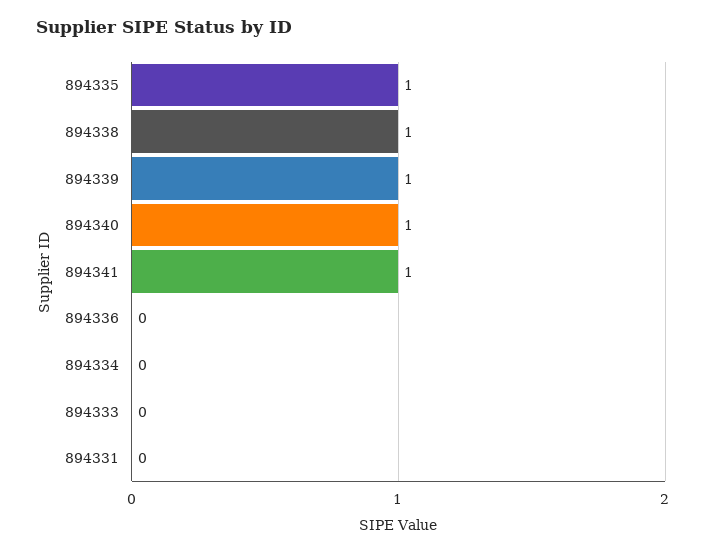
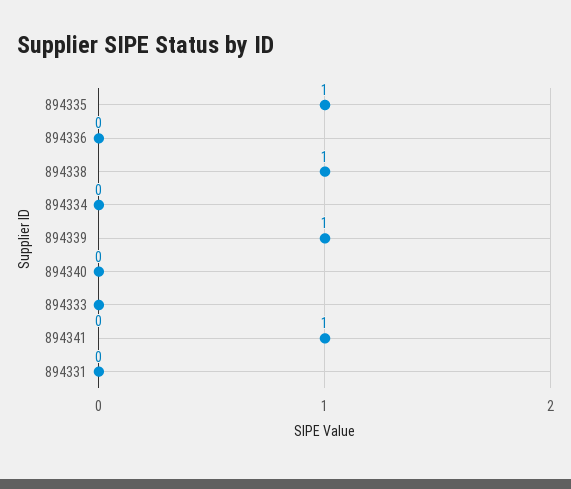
894340: 1 -> 0

